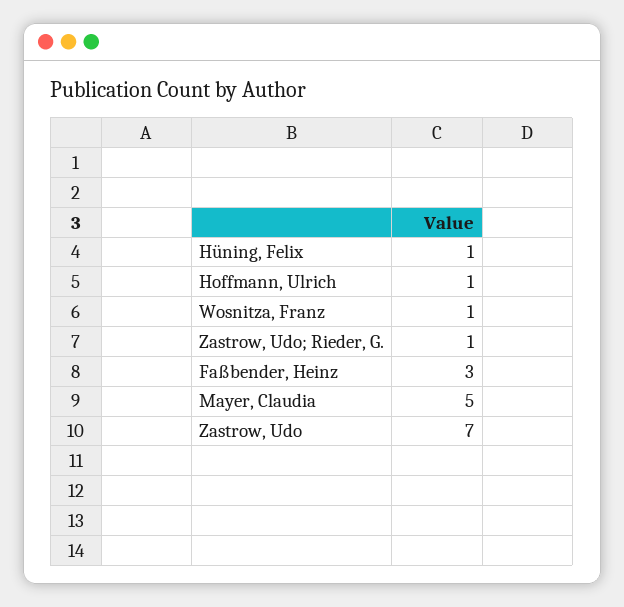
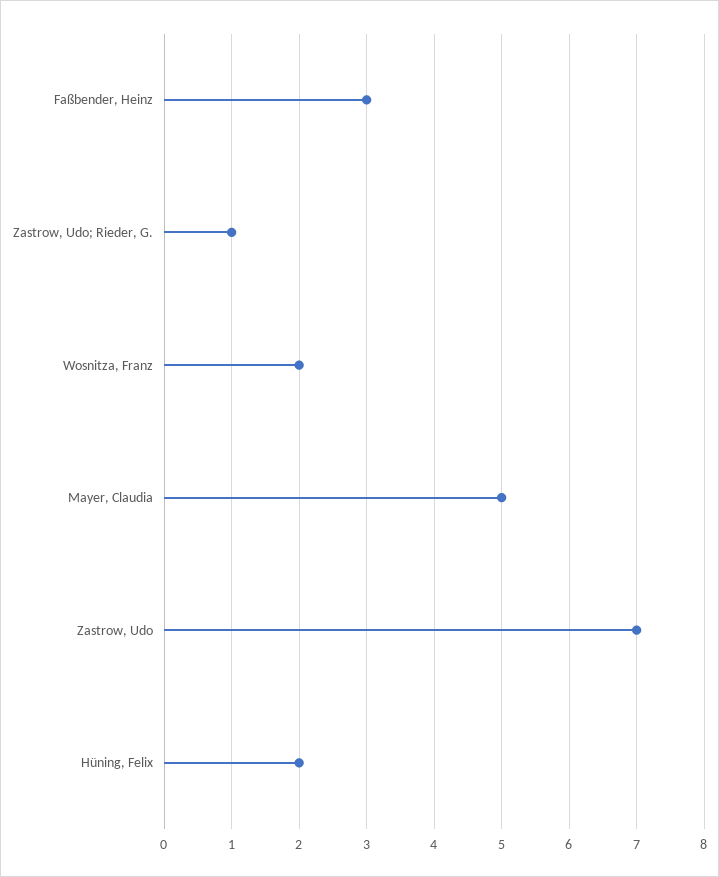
Hüning, Felix: 1 -> 2
Hoffmann, Ulrich: 1 -> none
Wosnitza, Franz: 1 -> 2

